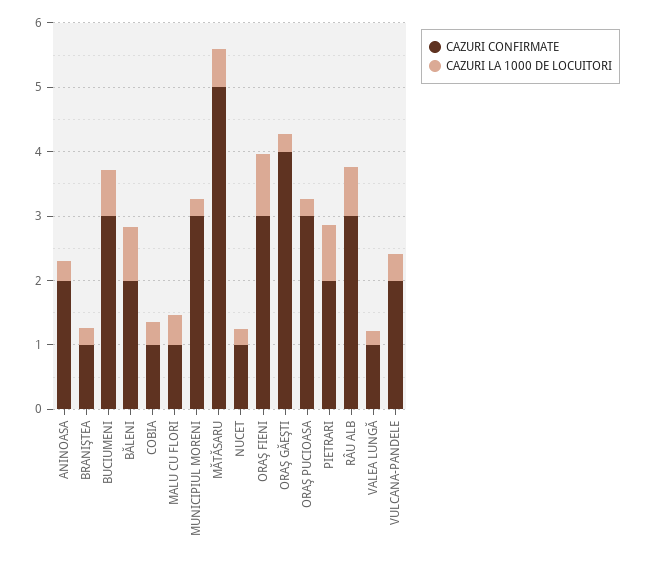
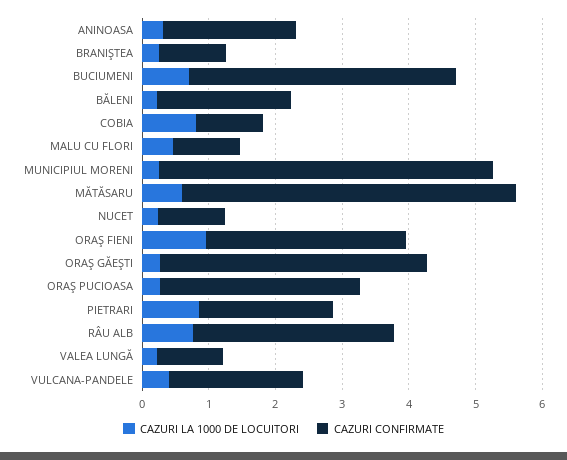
CAZURI CONFIRMATE, BUCIUMENI: 3 -> 4
CAZURI LA 1000 DE LOCUITORI, BĂLENI: 0.8 -> 0.2
CAZURI LA 1000 DE LOCUITORI, COBIA: 0.4 -> 0.8
CAZURI CONFIRMATE, MUNICIPIUL MORENI: 3 -> 5

